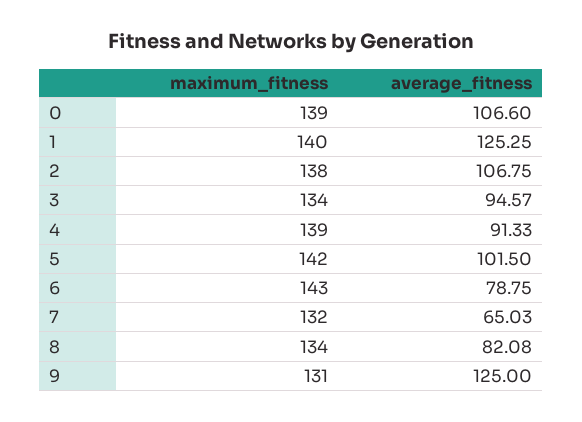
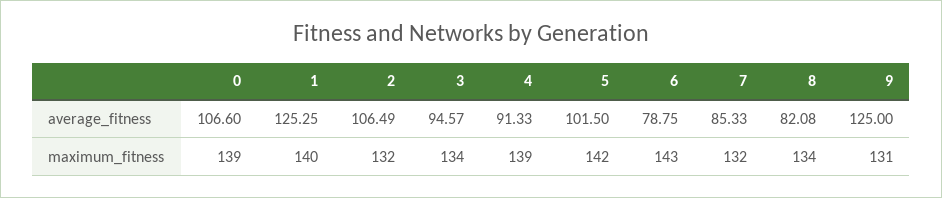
maximum_fitness, 2: 138 -> 132
average_fitness, 2: 106.75 -> 106.49
average_fitness, 7: 65.03 -> 85.33

